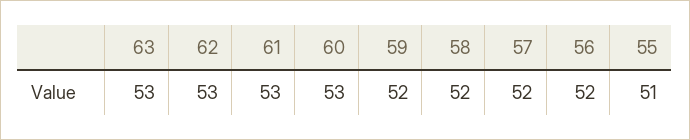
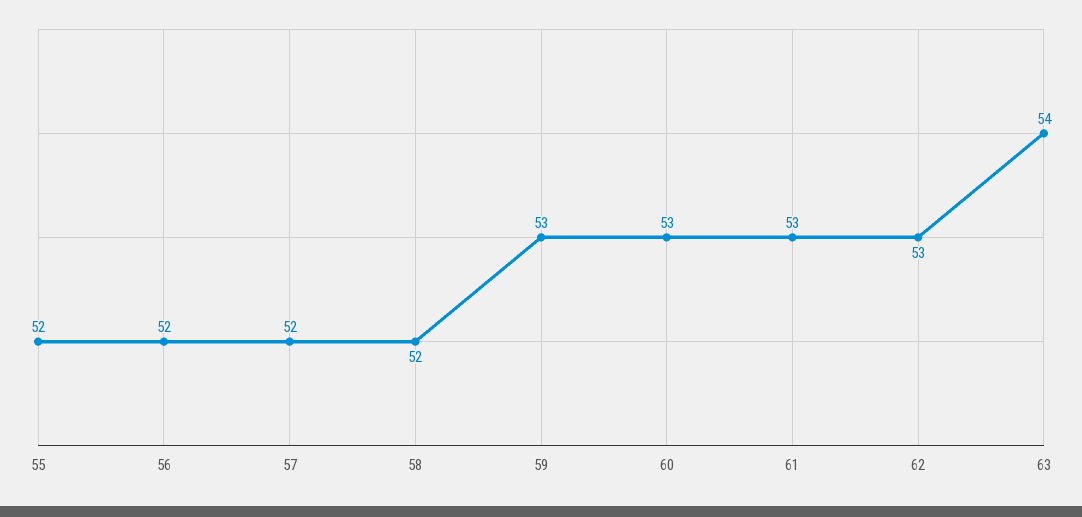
63: 53 -> 54
59: 52 -> 53
55: 51 -> 52

